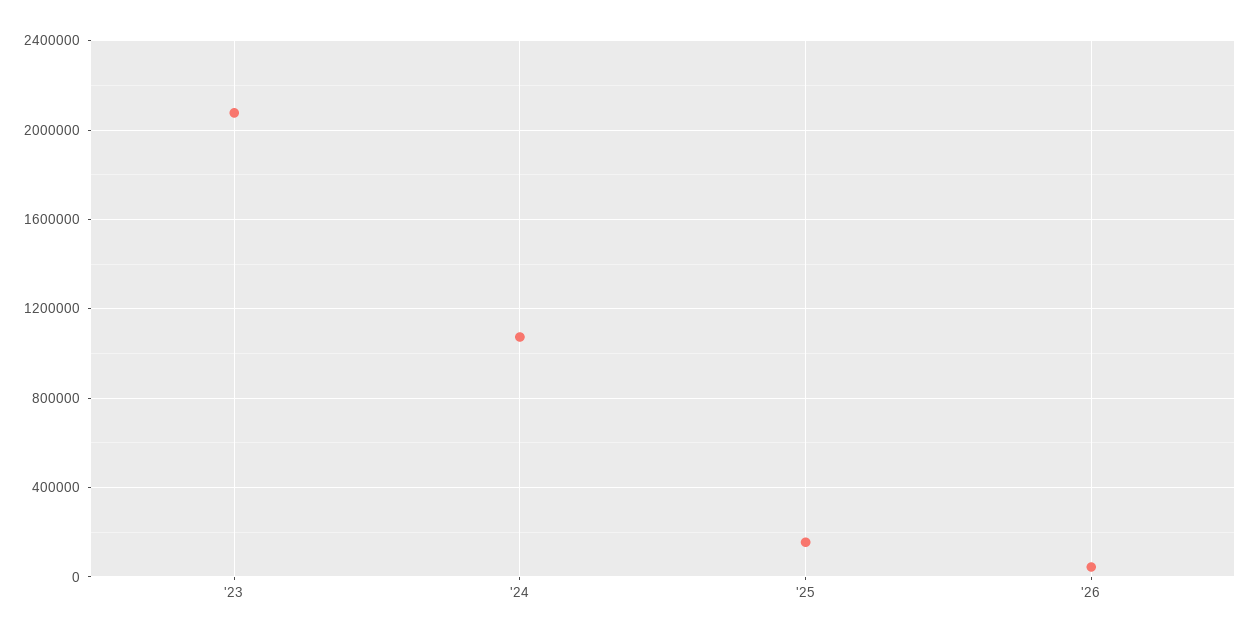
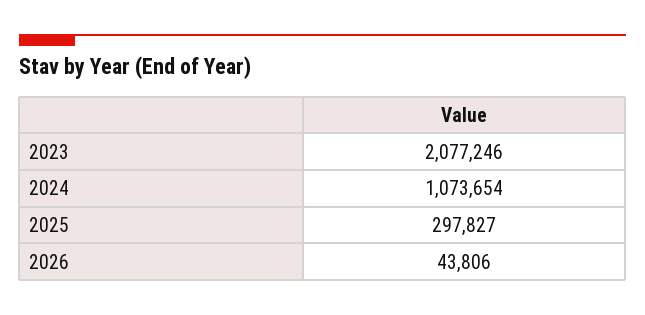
'25: 150000 -> 297827

